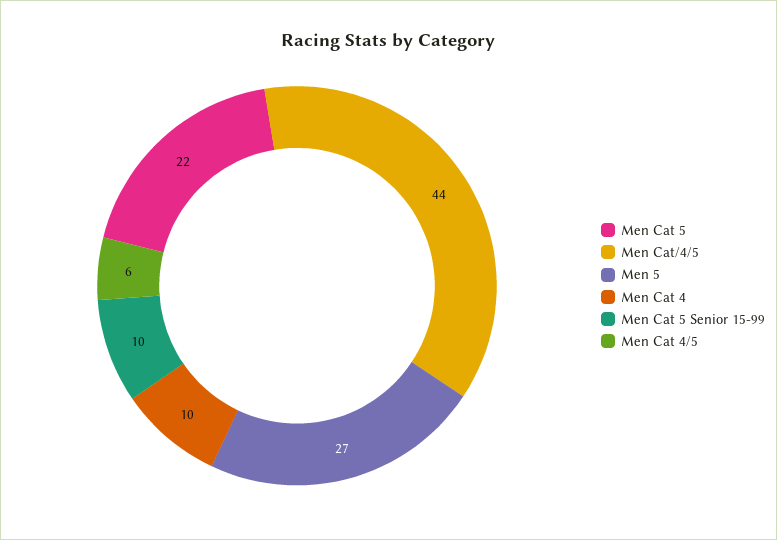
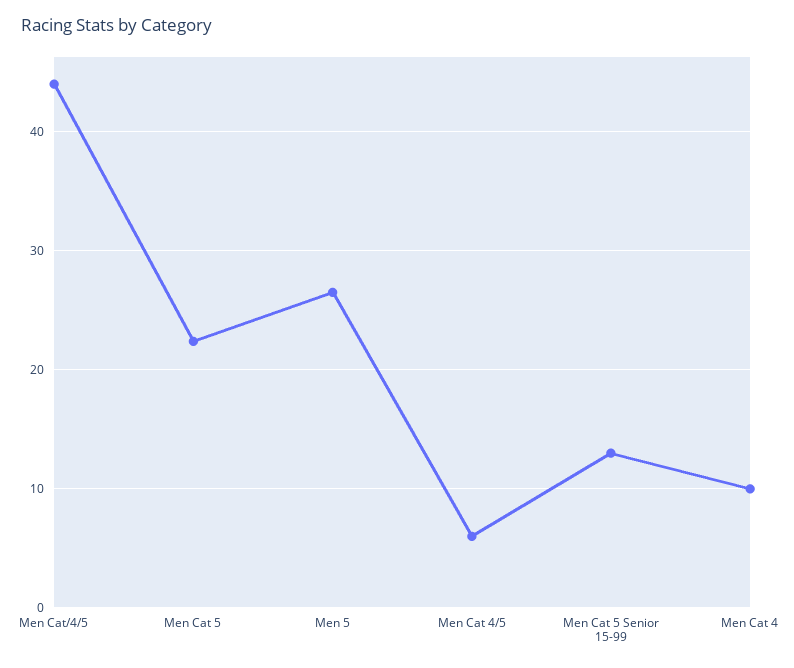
Men Cat 5 Senior 15-99: 10 -> 13

